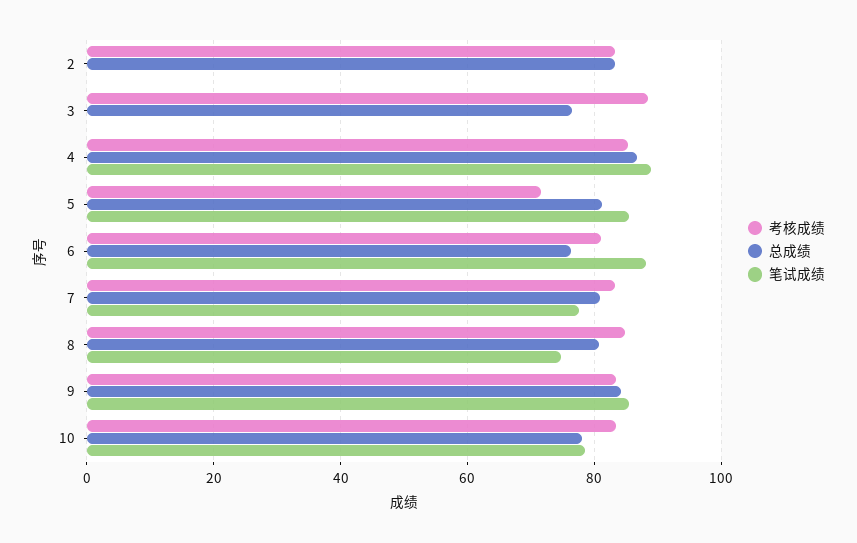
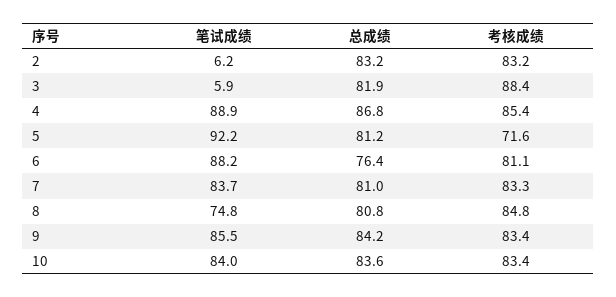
笔试成绩, 2: 0 -> 6.2
总成绩, 3: 76 -> 81.9
笔试成绩, 3: 0 -> 5.9
笔试成绩, 5: 86 -> 92.2
笔试成绩, 7: 78 -> 83.7
总成绩, 10: 78 -> 83.6
笔试成绩, 10: 78 -> 84

